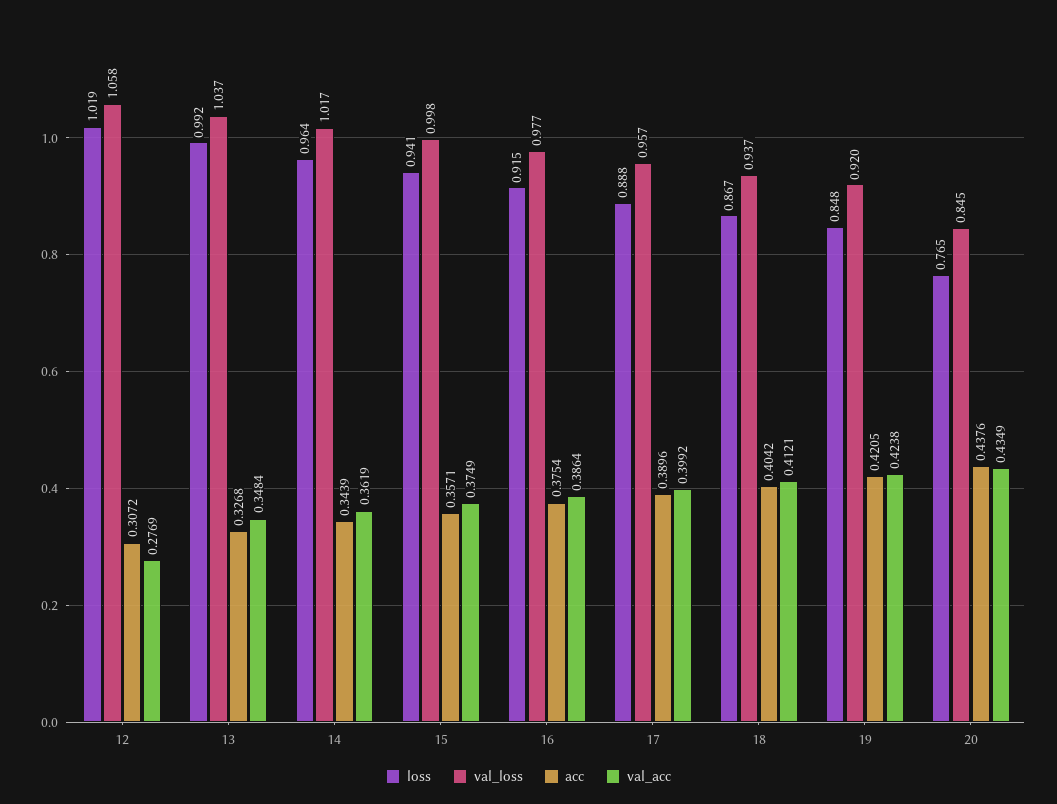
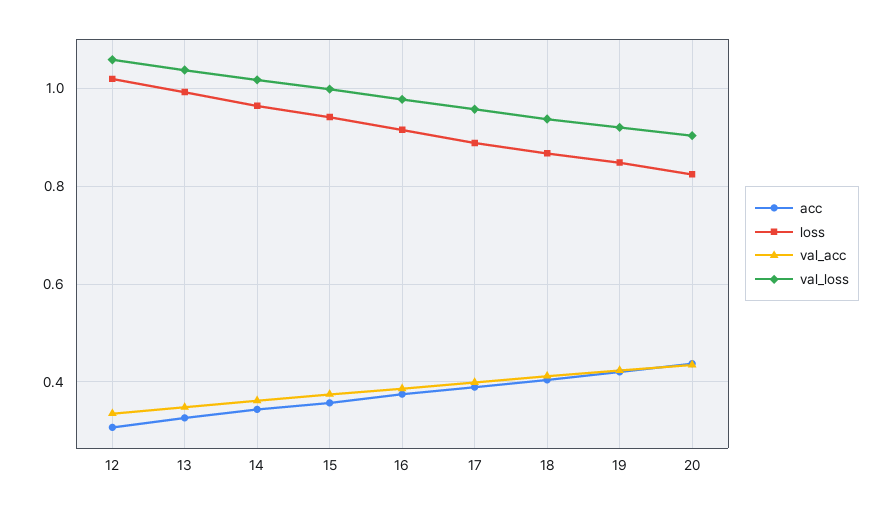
val_acc, 12: 0.2769 -> 0.34
loss, 20: 0.765 -> 0.82
val_loss, 20: 0.845 -> 0.9

